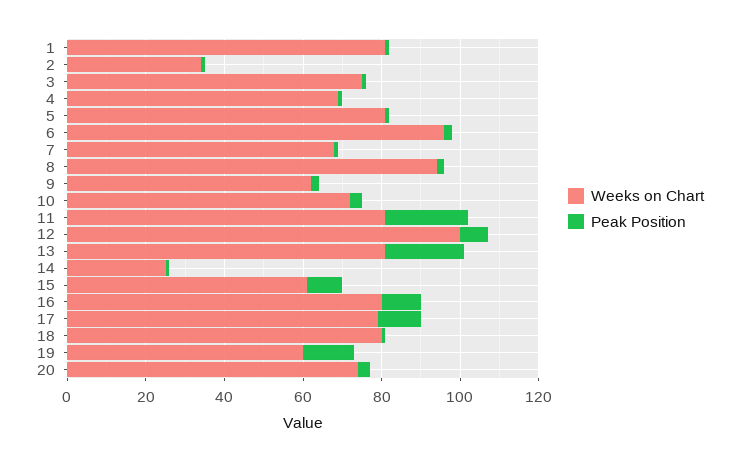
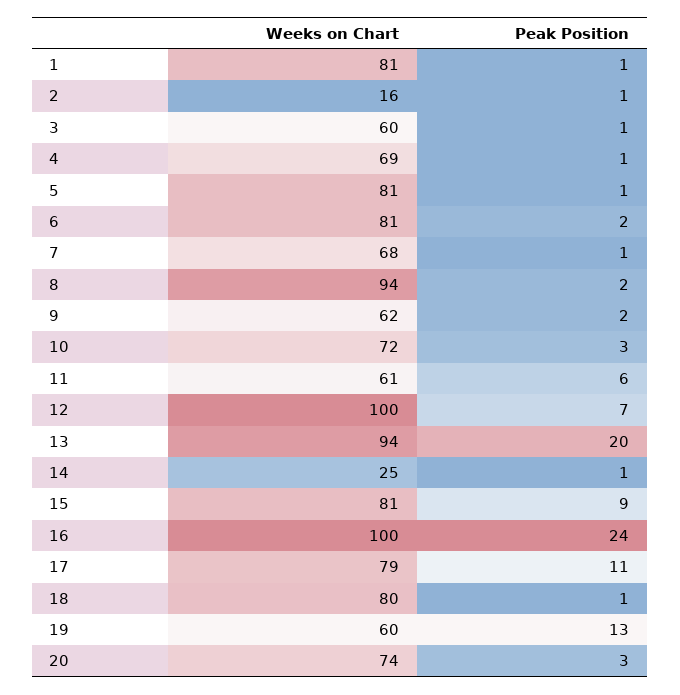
Weeks on Chart, 2: 35 -> 16
Weeks on Chart, 3: 75 -> 60
Weeks on Chart, 6: 95 -> 81
Weeks on Chart, 11: 80 -> 61
Peak Position, 11: 20 -> 6
Weeks on Chart, 13: 80 -> 94
Weeks on Chart, 15: 60 -> 81
Weeks on Chart, 16: 80 -> 100
Peak Position, 16: 10 -> 24

